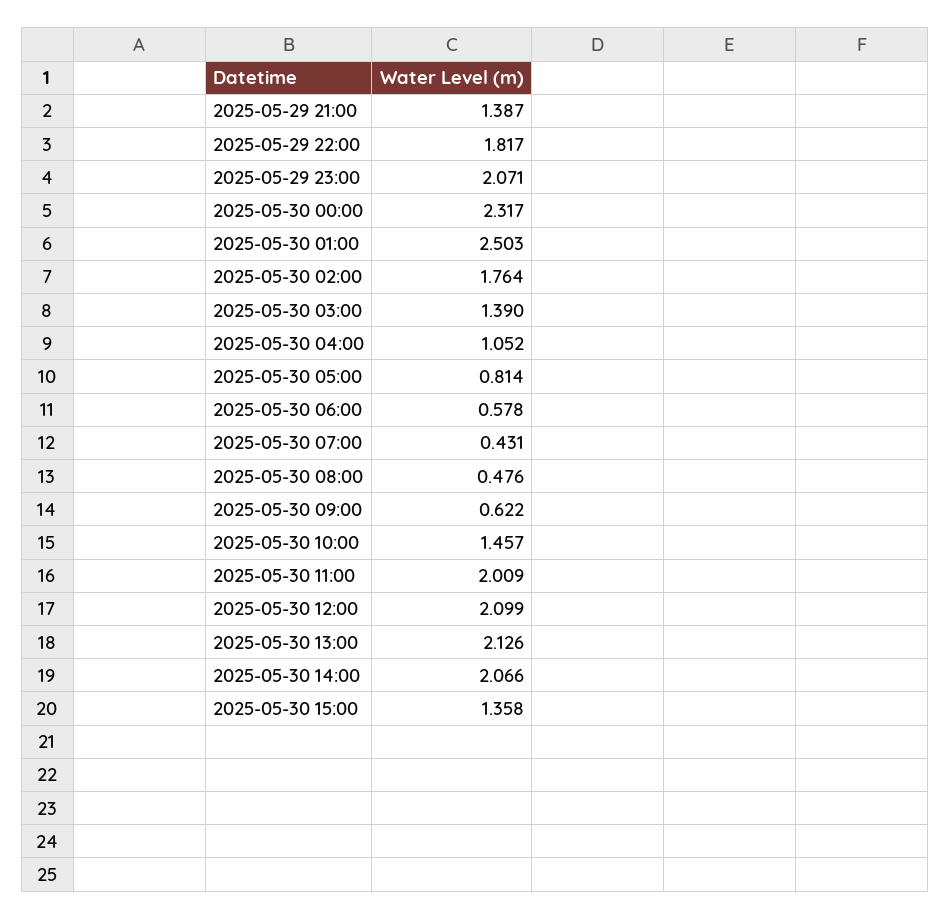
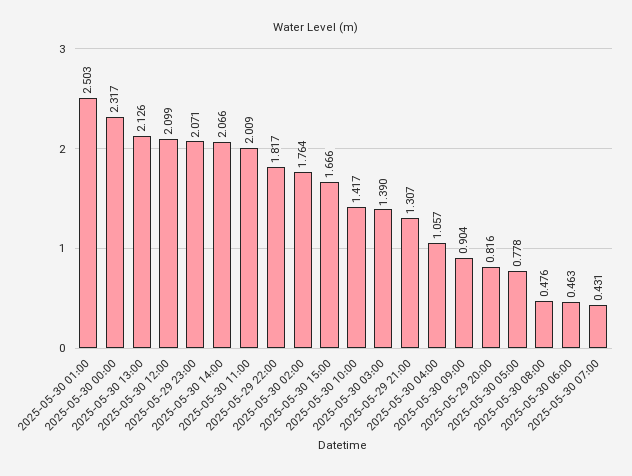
2025-05-29 21:00: 1.387 -> 1.307
2025-05-30 04:00: 1.052 -> 1.057
2025-05-30 05:00: 0.814 -> 0.778
2025-05-30 06:00: 0.578 -> 0.463
2025-05-30 09:00: 0.622 -> 0.904
2025-05-30 10:00: 1.457 -> 1.417
2025-05-30 15:00: 1.358 -> 1.666
2025-05-29 20:00: none -> 0.816

